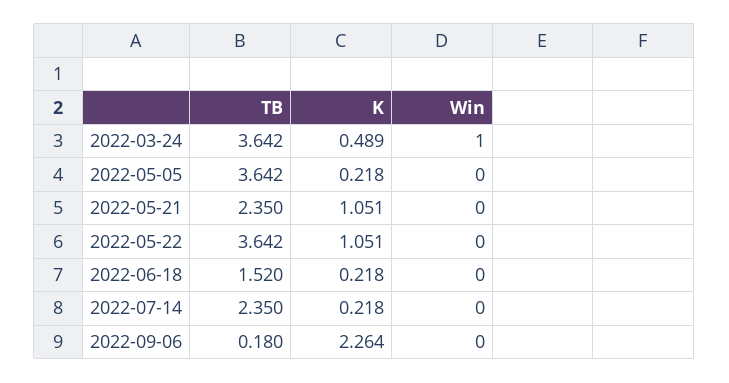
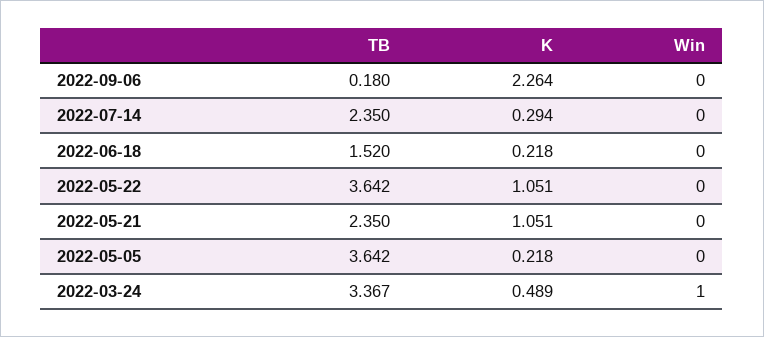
TB, 2022-03-24: 3.642 -> 3.367
K, 2022-07-14: 0.218 -> 0.294

